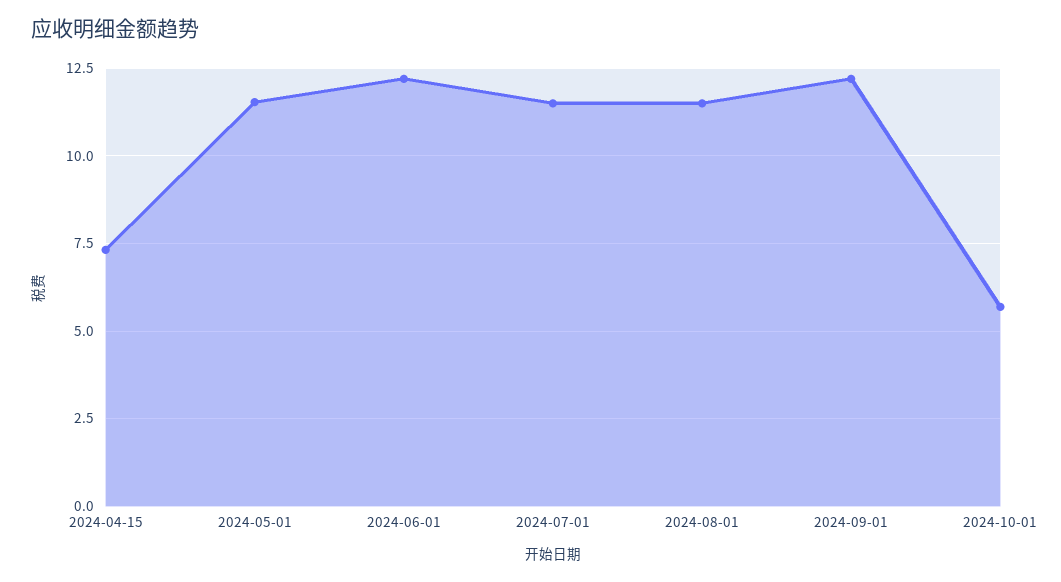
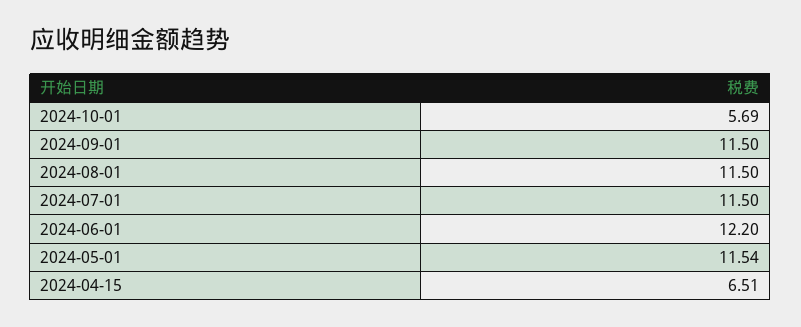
2024-04-15: 7.25 -> 6.51
2024-09-01: 12.25 -> 11.5

